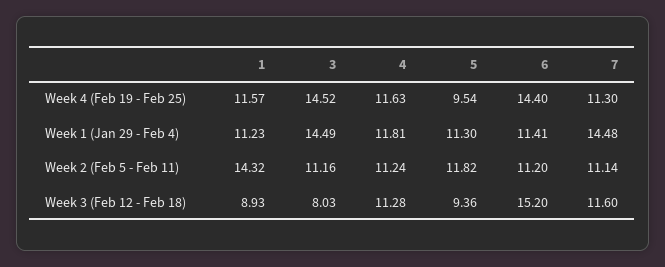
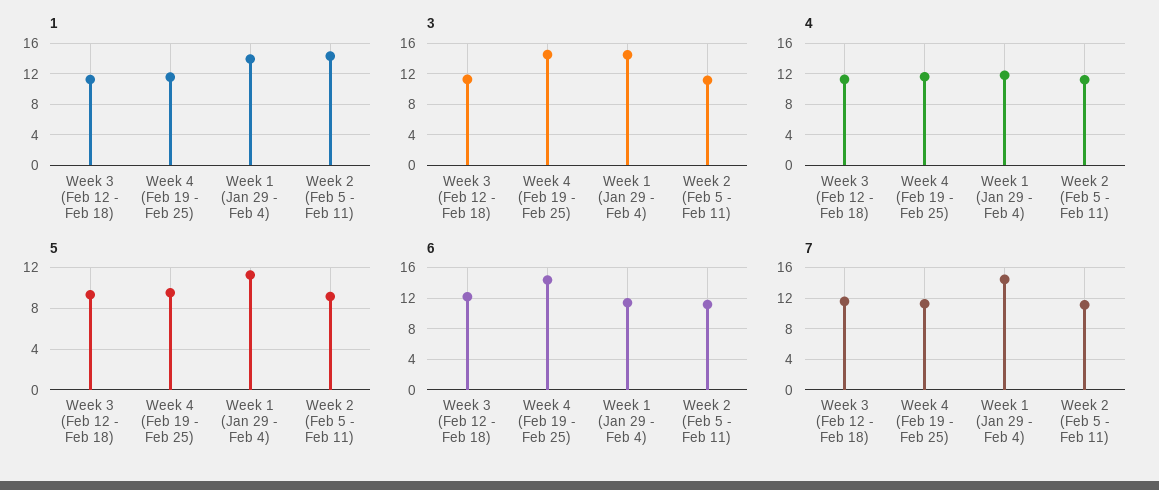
1, Week 1 (Jan 29 - Feb 4): 11.23 -> 14
5, Week 2 (Feb 5 - Feb 11): 11.82 -> 9
1, Week 3 (Feb 12 - Feb 18): 8.93 -> 11
3, Week 3 (Feb 12 - Feb 18): 8.03 -> 11
6, Week 3 (Feb 12 - Feb 18): 15.2 -> 12

